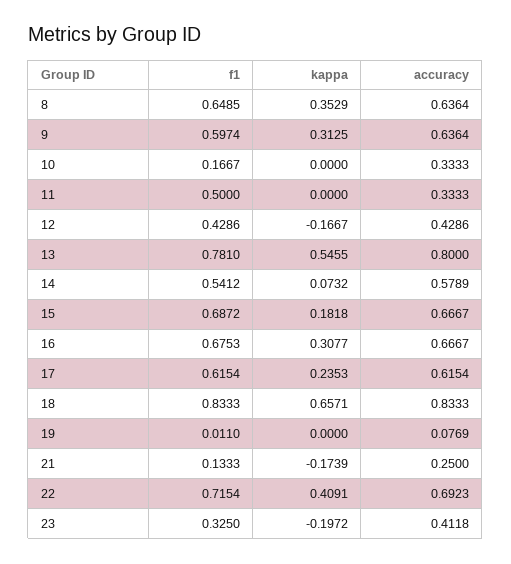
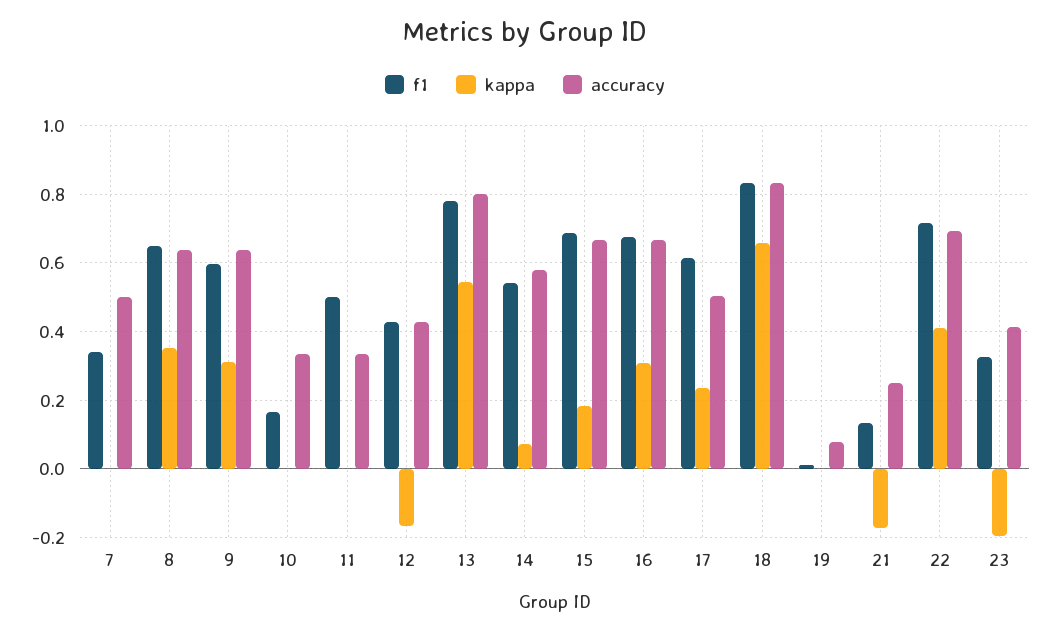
accuracy, 17: 0.6154 -> 0.5
f1, 7: none -> 0.34
kappa, 7: none -> 0
accuracy, 7: none -> 0.5

